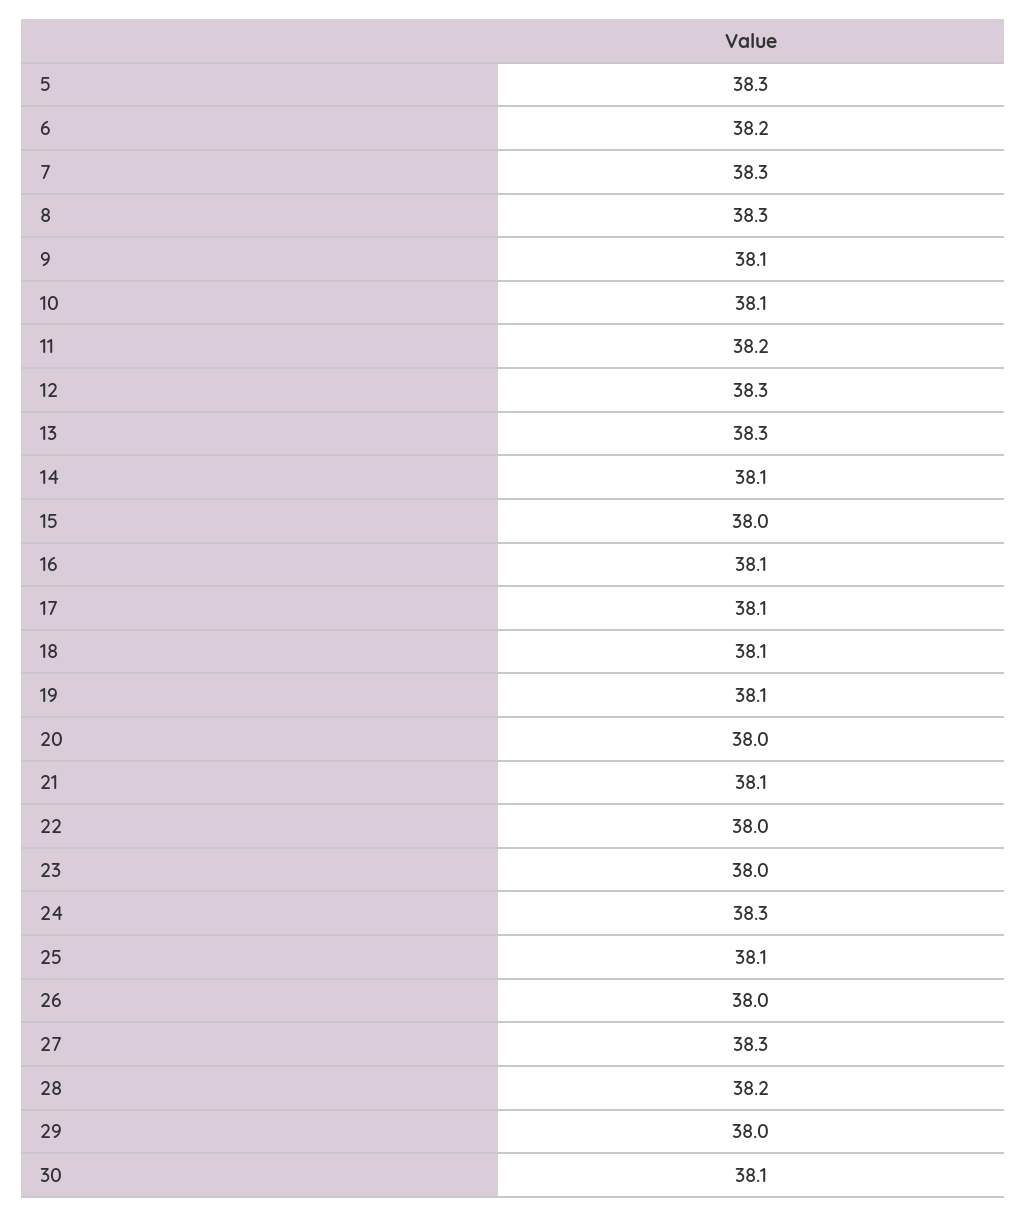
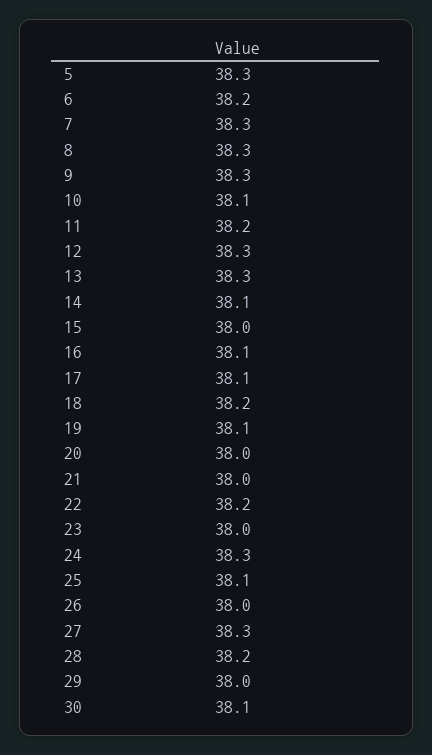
9: 38.1 -> 38.3
18: 38.1 -> 38.2
21: 38.1 -> 38
22: 38 -> 38.2

